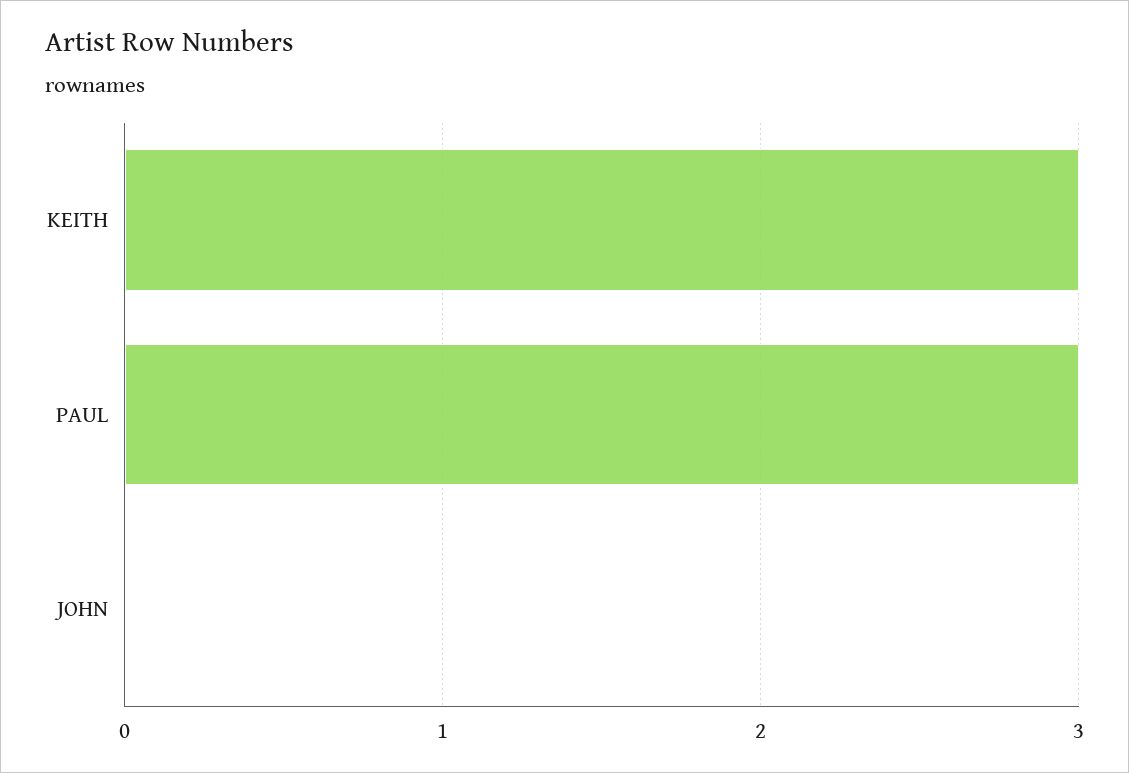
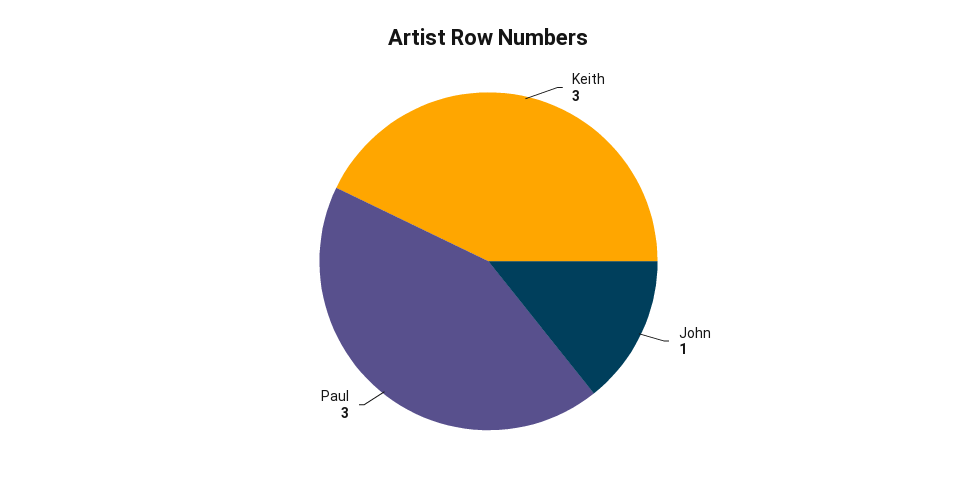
JOHN: 0 -> 1

